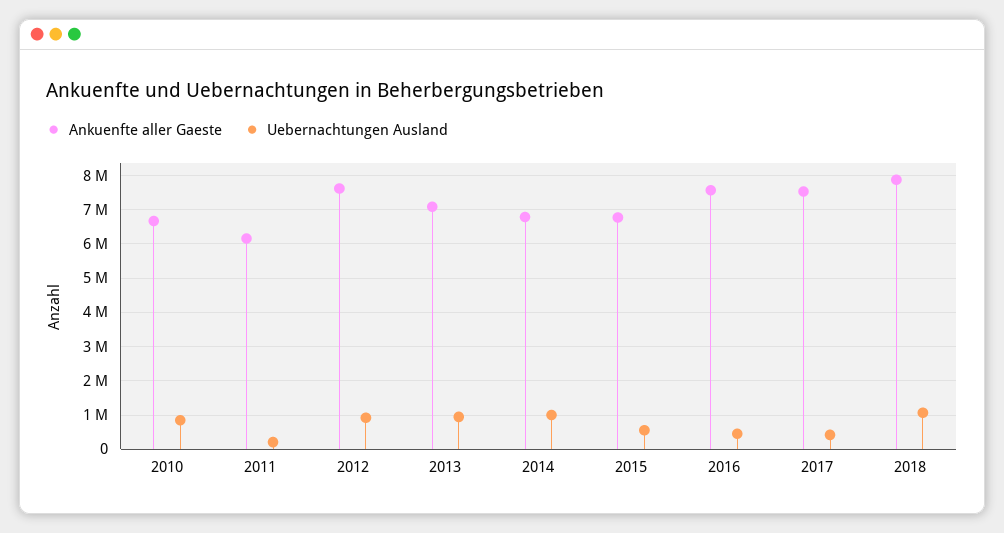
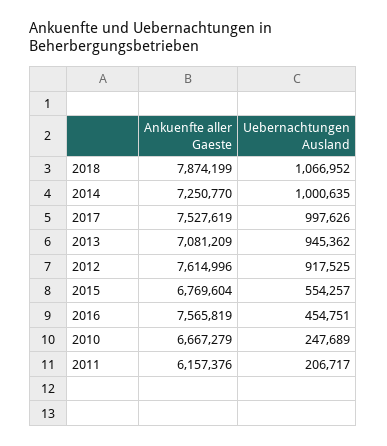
Uebernachtungen Ausland, 2010: 800000 -> 247689
Ankuenfte aller Gaeste, 2014: 6800000 -> 7250770
Uebernachtungen Ausland, 2017: 400000 -> 997626

